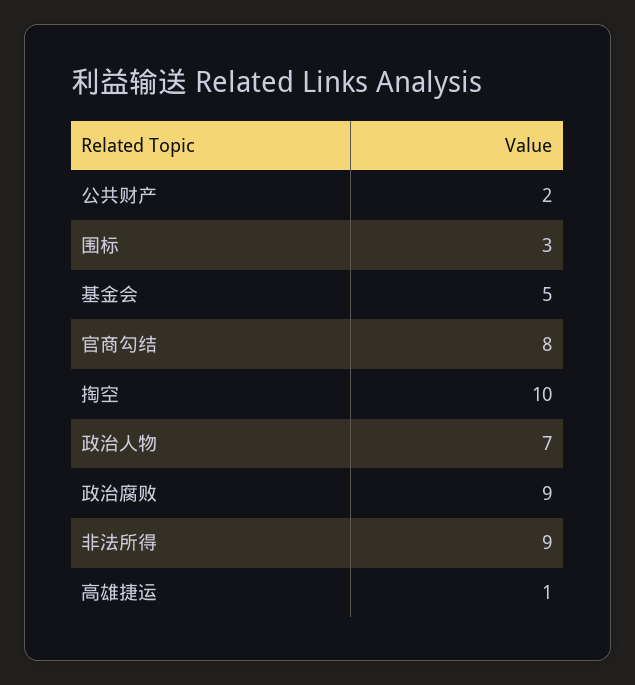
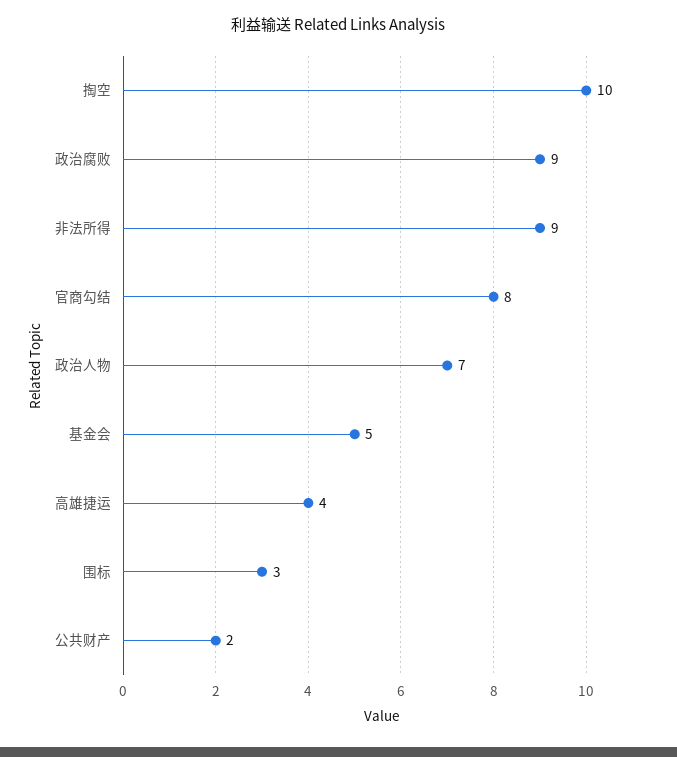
高雄捷运: 1 -> 4

